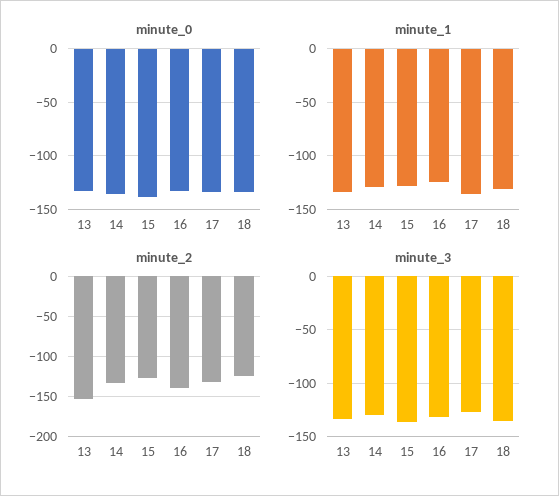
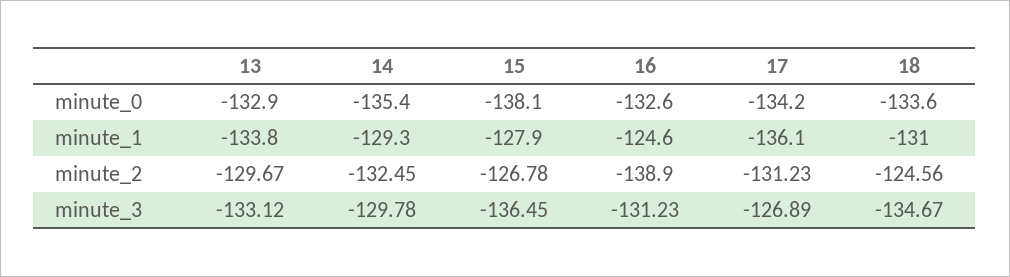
minute_2, 13: -150 -> -129.67

